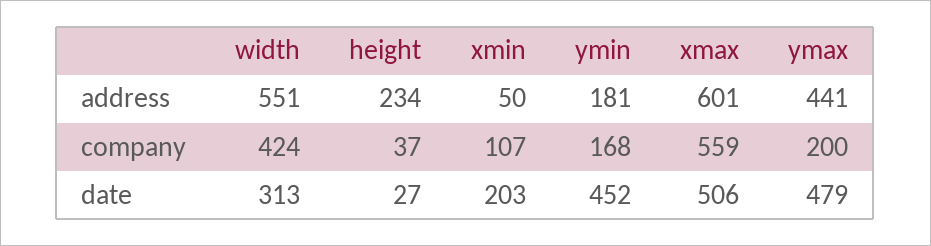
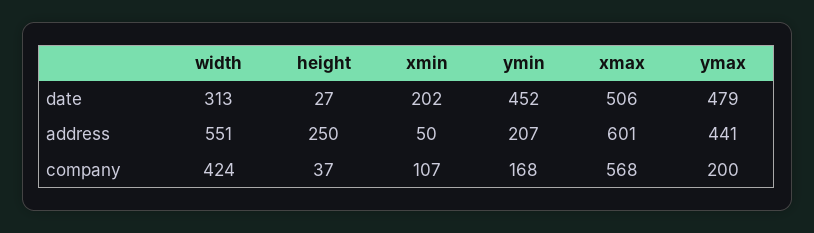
height, address: 234 -> 250
ymin, address: 181 -> 207
xmax, company: 559 -> 568
xmin, date: 203 -> 202

